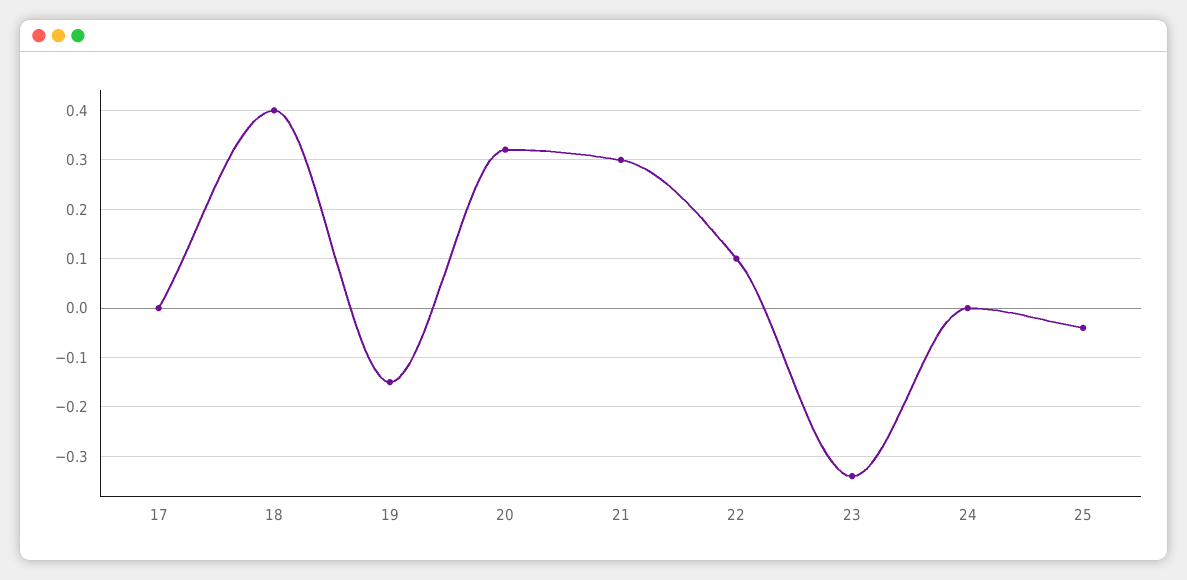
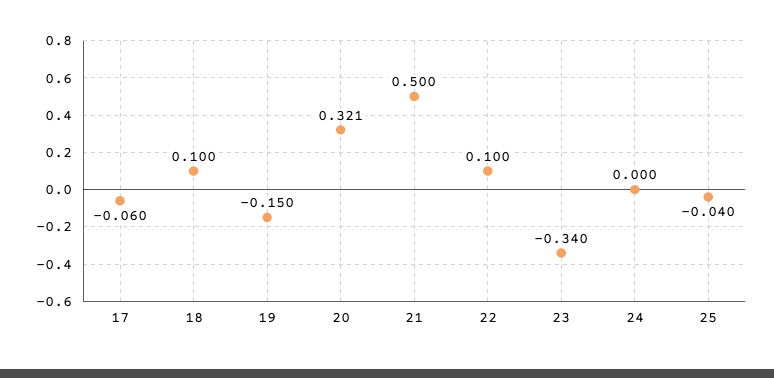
17: 0 -> -0.06
18: 0.4 -> 0.1
21: 0.3 -> 0.5

